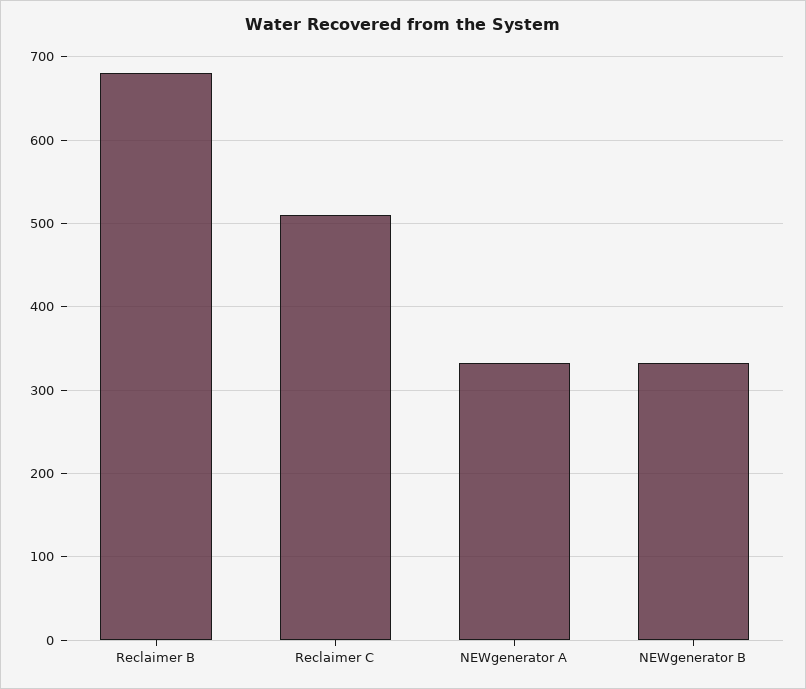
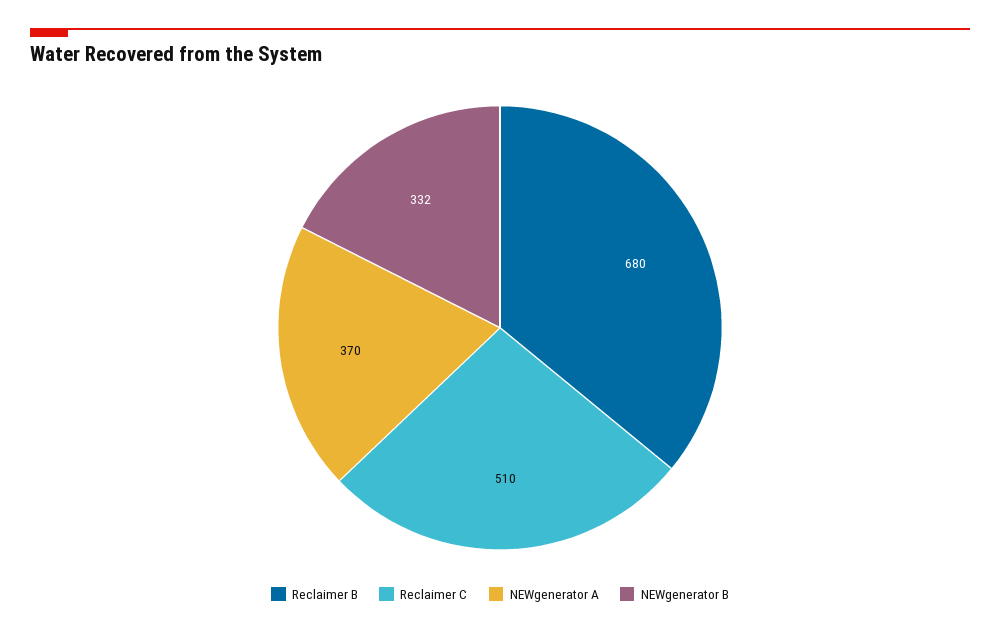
NEWgenerator A: 330 -> 370

